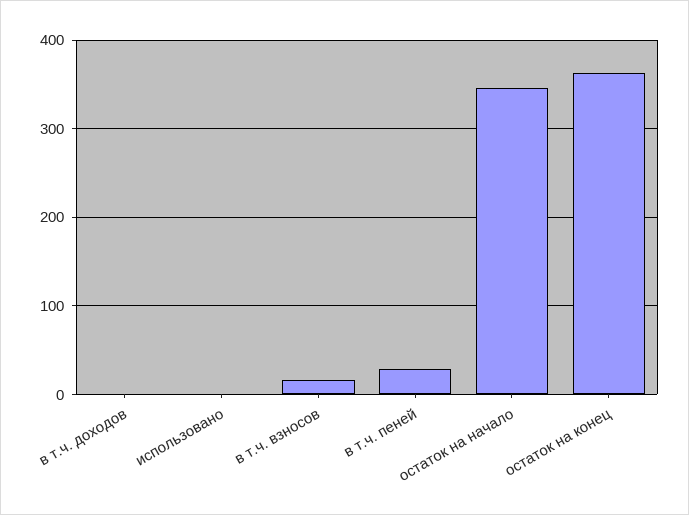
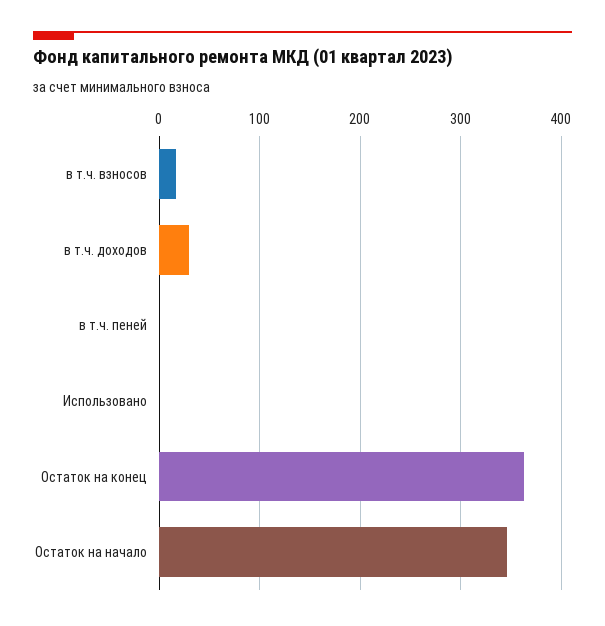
в т.ч. доходов: 0 -> 30
в т.ч. пеней: 30 -> 0

